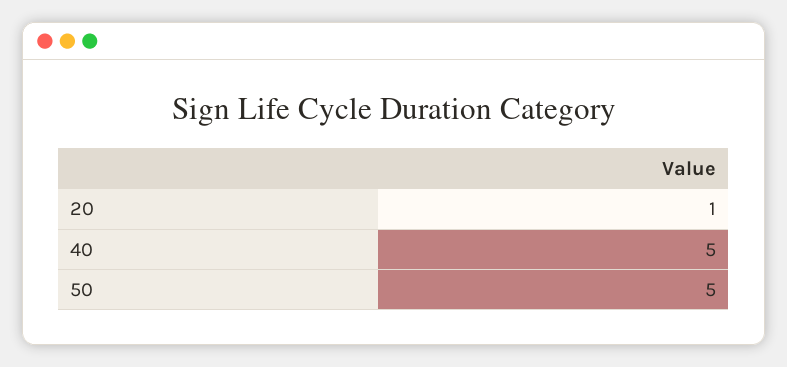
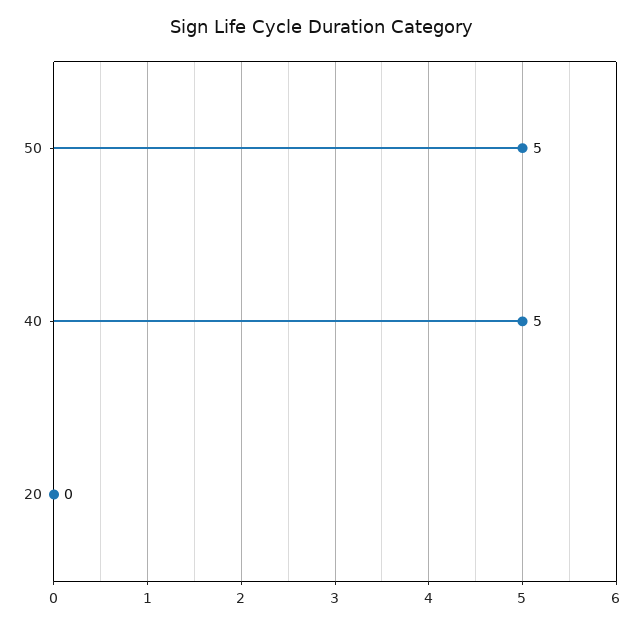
20: 1 -> 0

